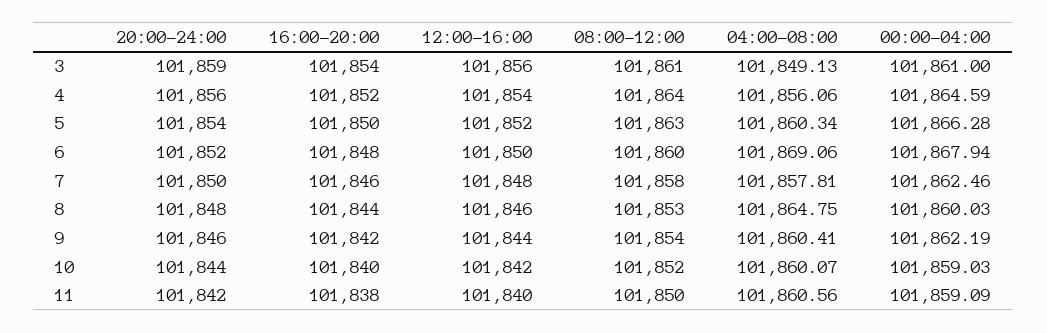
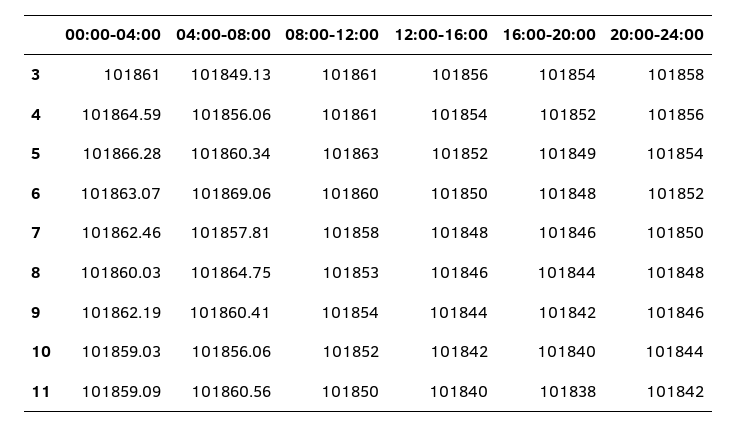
20:00-24:00, 3: 101859 -> 101858
08:00-12:00, 4: 101864 -> 101861
16:00-20:00, 5: 101850 -> 101849
00:00-04:00, 6: 101867.94 -> 101863.07
04:00-08:00, 10: 101860.07 -> 101856.06

